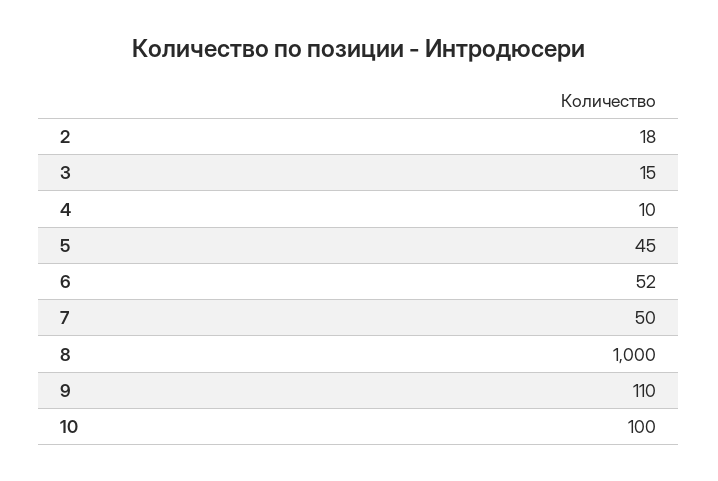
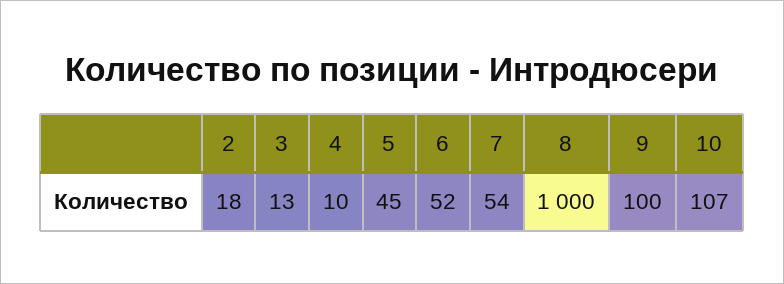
3: 15 -> 13
7: 50 -> 54
9: 110 -> 100
10: 100 -> 107

